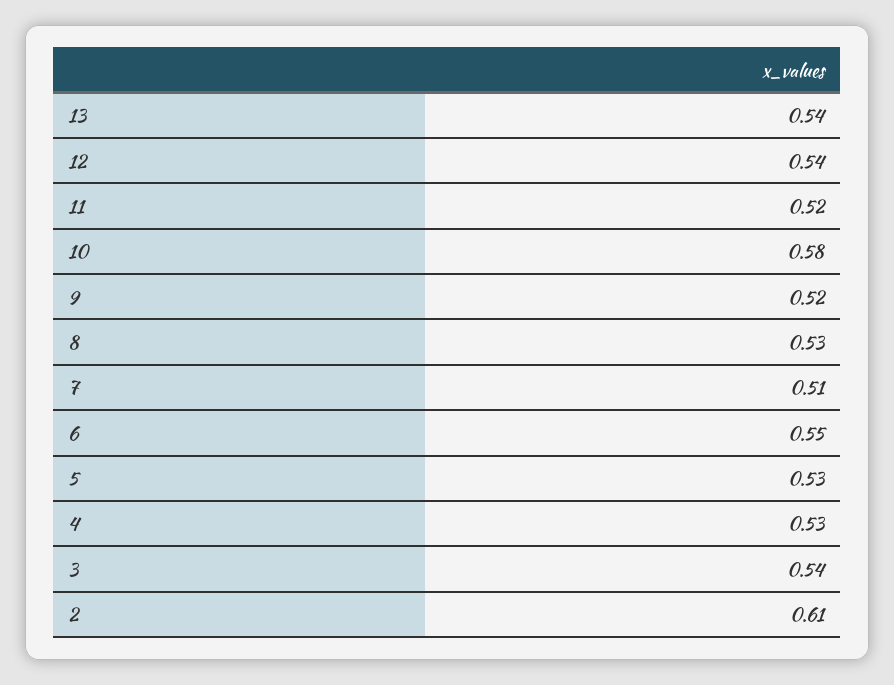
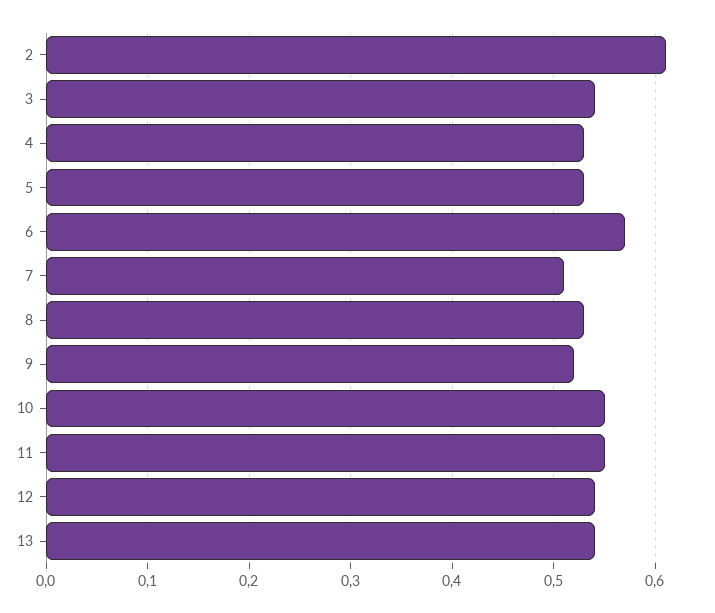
11: 0.52 -> 0.55
10: 0.58 -> 0.55
6: 0.55 -> 0.57

